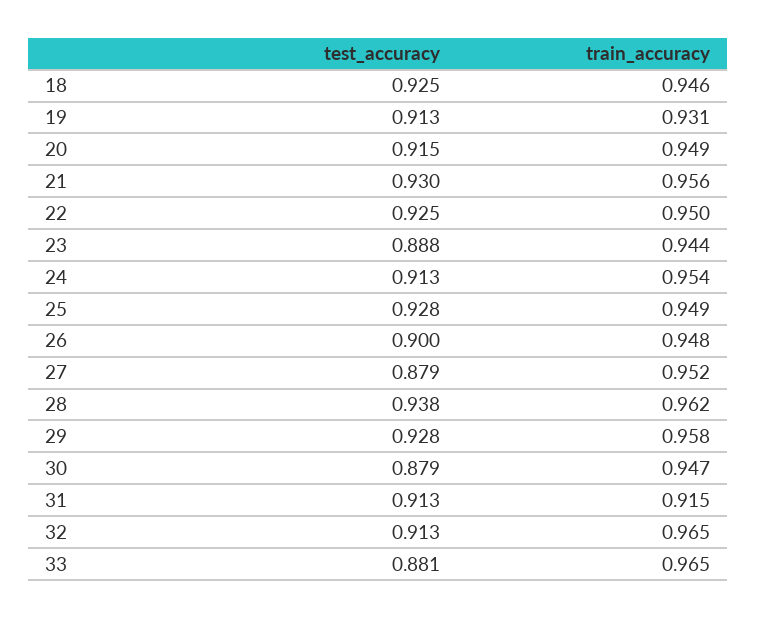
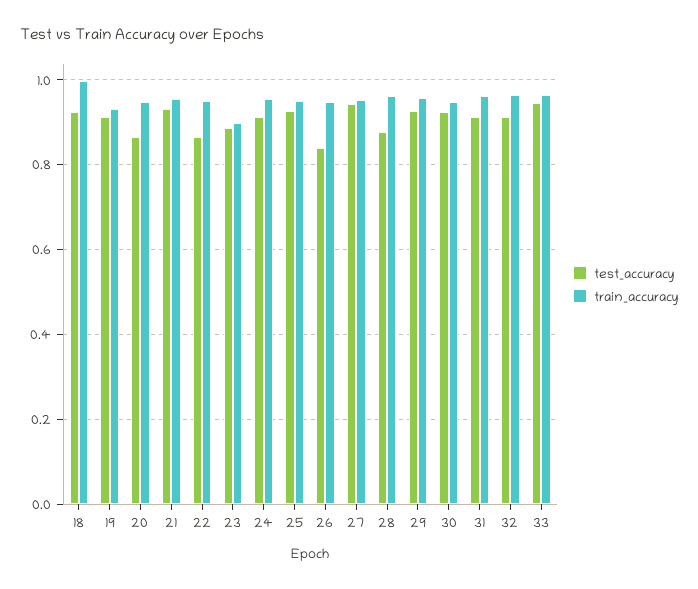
train_accuracy, 18: 0.946 -> 1
test_accuracy, 20: 0.915 -> 0.86
test_accuracy, 22: 0.925 -> 0.86
train_accuracy, 23: 0.944 -> 0.9
test_accuracy, 26: 0.9 -> 0.84
test_accuracy, 27: 0.879 -> 0.94
test_accuracy, 28: 0.938 -> 0.88
test_accuracy, 30: 0.879 -> 0.92
train_accuracy, 31: 0.915 -> 0.96
test_accuracy, 33: 0.881 -> 0.94

